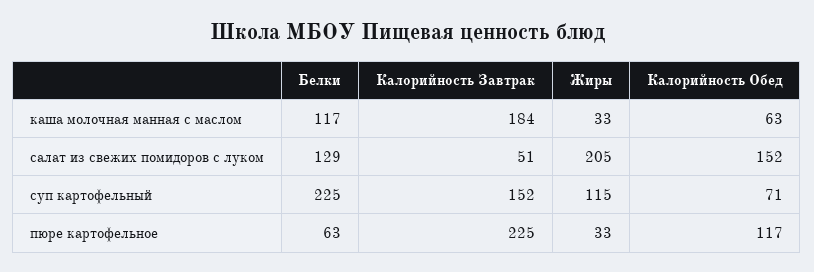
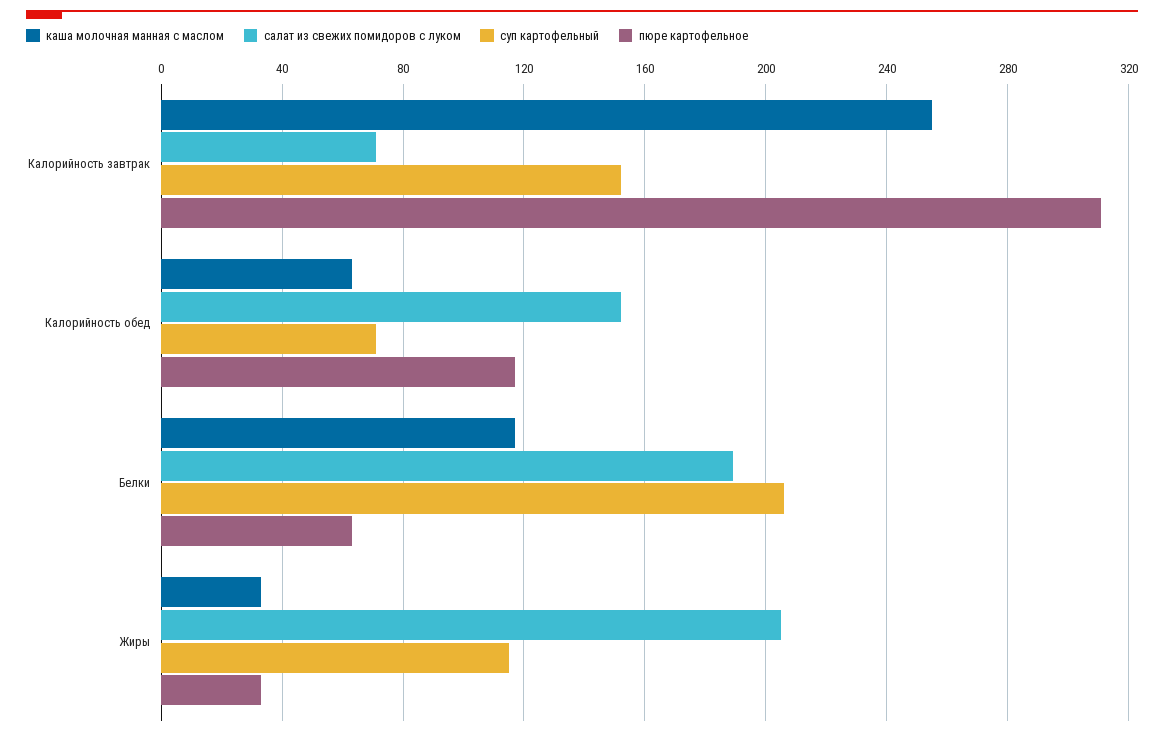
каша молочная манная с маслом, Калорийность Завтрак: 184 -> 255
салат из свежих помидоров с луком, Белки: 129 -> 190
салат из свежих помидоров с луком, Калорийность Завтрак: 51 -> 70
суп картофельный, Белки: 225 -> 205
пюре картофельное, Калорийность Завтрак: 225 -> 310

